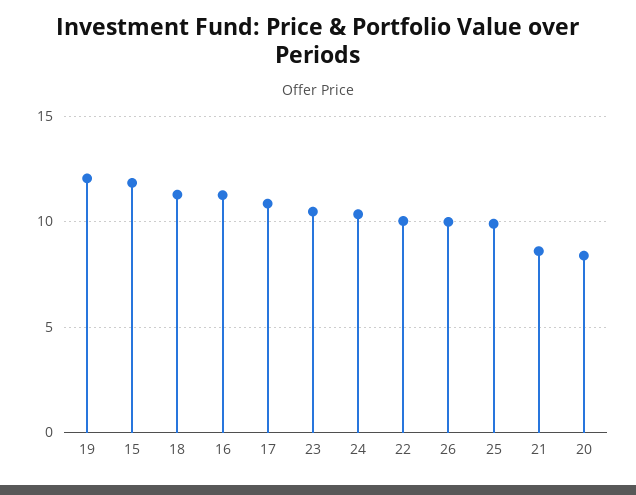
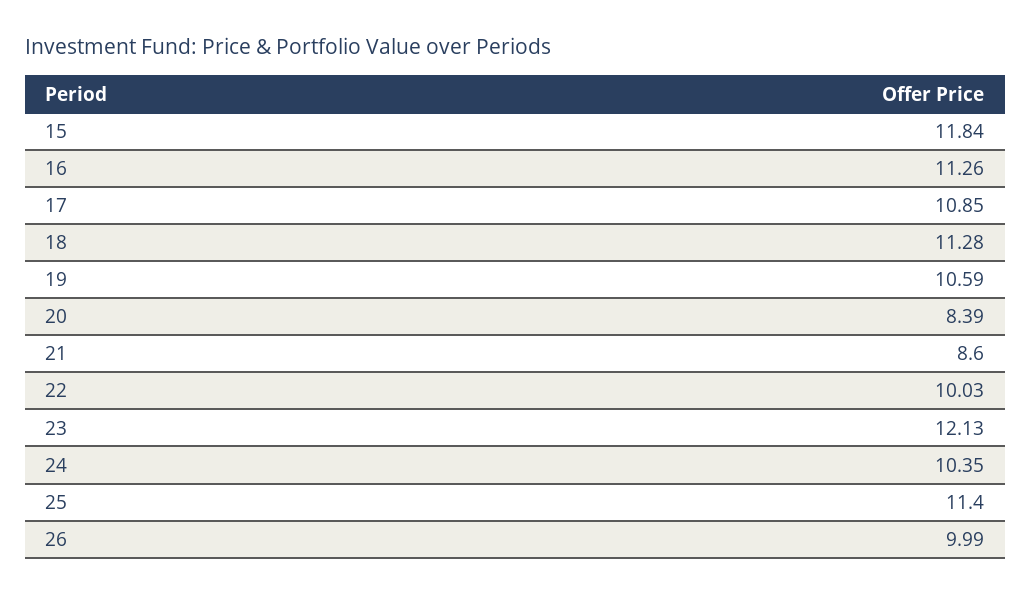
19: 12 -> 10.59
23: 10.5 -> 12.13
25: 10 -> 11.4

